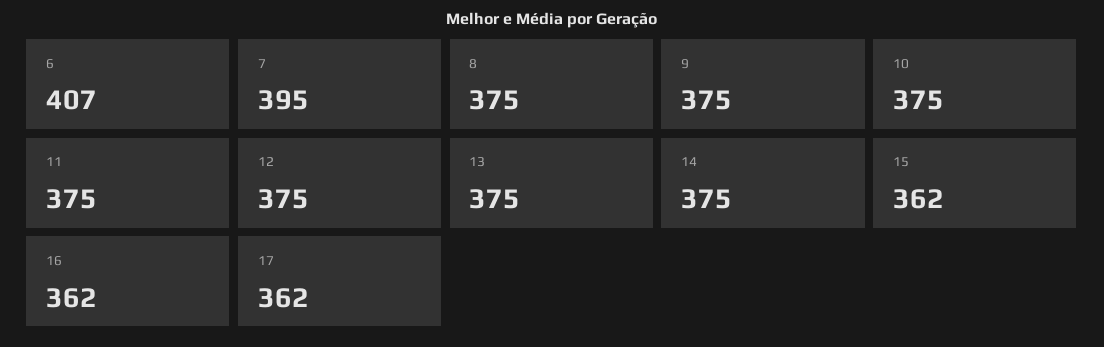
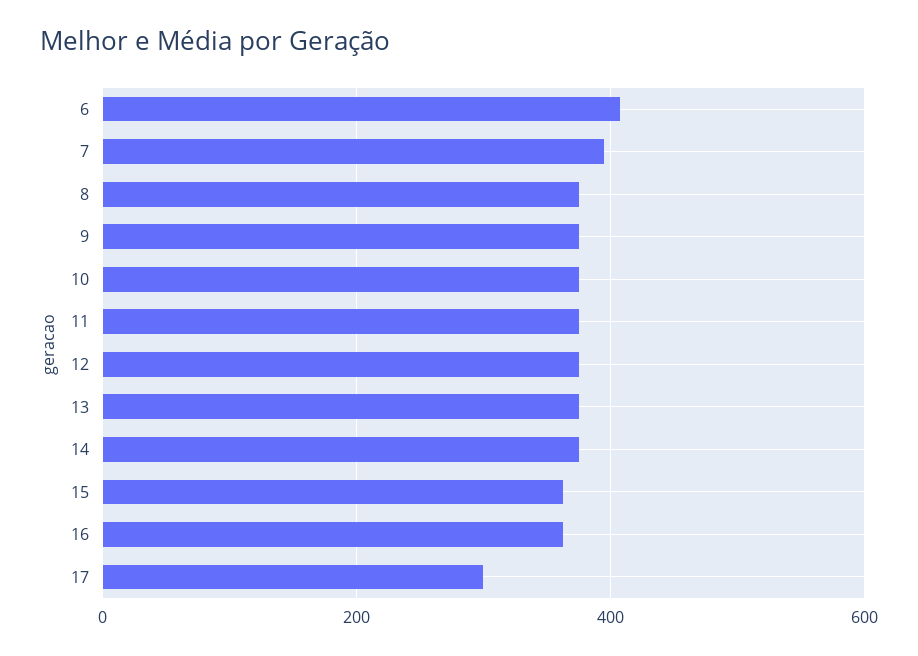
17: 362 -> 300

